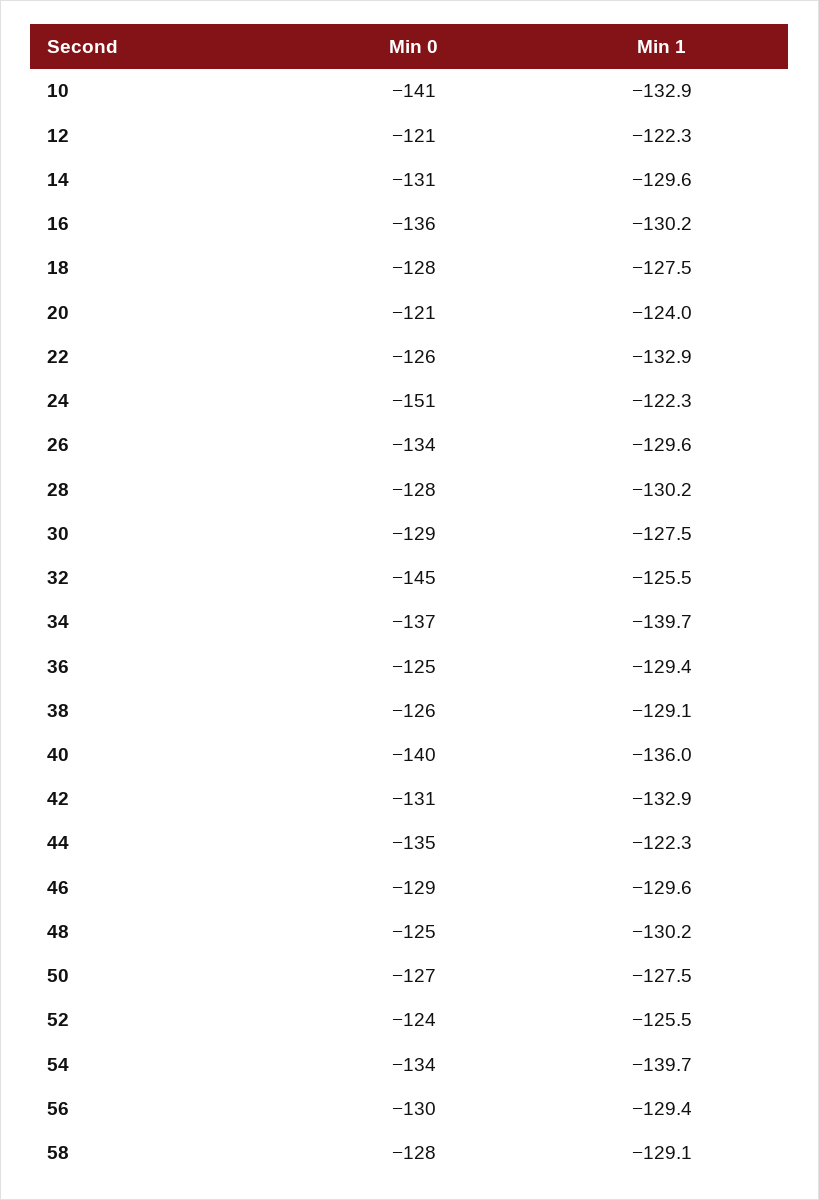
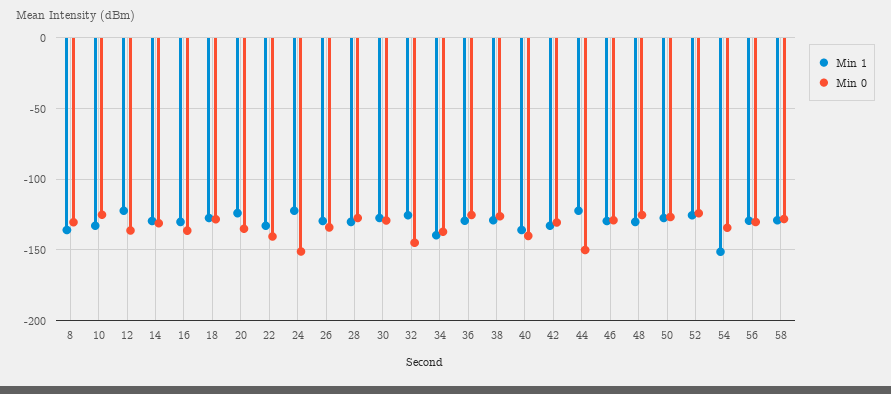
Min 0, 10: -141 -> -125
Min 0, 12: -121 -> -135
Min 0, 20: -121 -> -135
Min 0, 22: -126 -> -140
Min 0, 44: -135 -> -150
Min 1, 54: -139.7 -> -150
Min 1, 8: none -> -135
Min 0, 8: none -> -130

